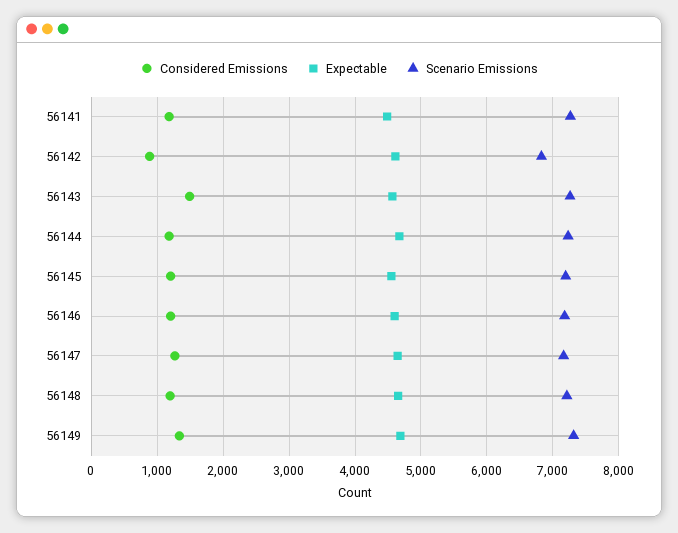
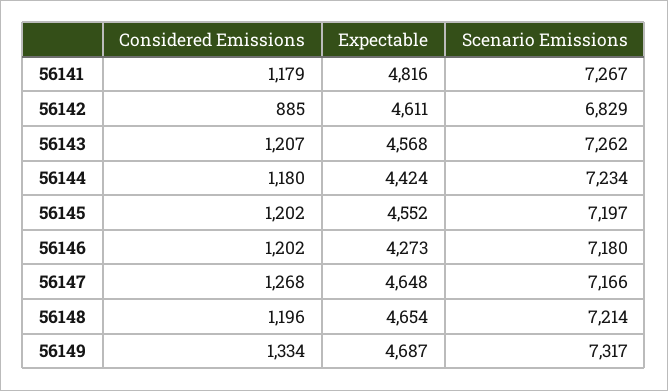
Expectable, 56141: 4500 -> 4816
Considered Emissions, 56143: 1500 -> 1207
Expectable, 56144: 4700 -> 4424
Expectable, 56146: 4600 -> 4273

